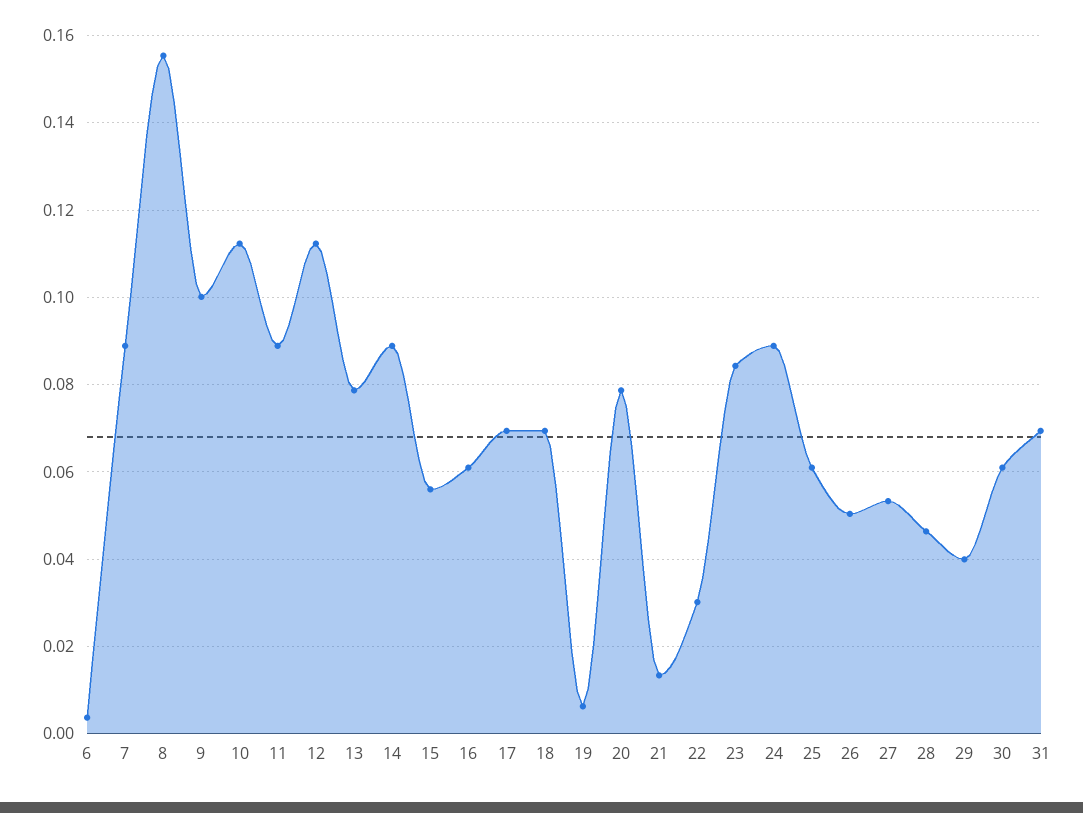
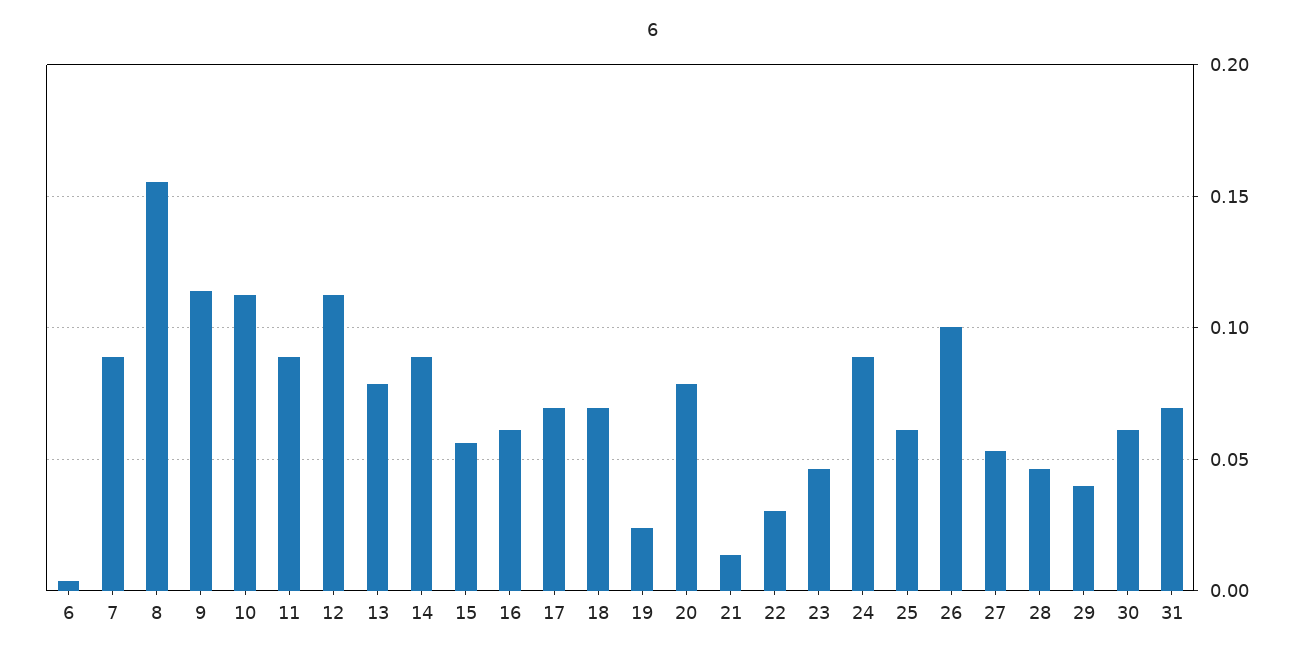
9: 0.1 -> 0.115
19: 0.006 -> 0.025
23: 0.084 -> 0.045
26: 0.05 -> 0.1

